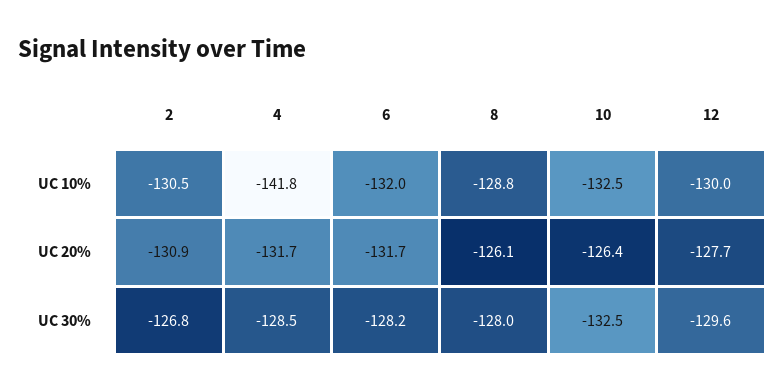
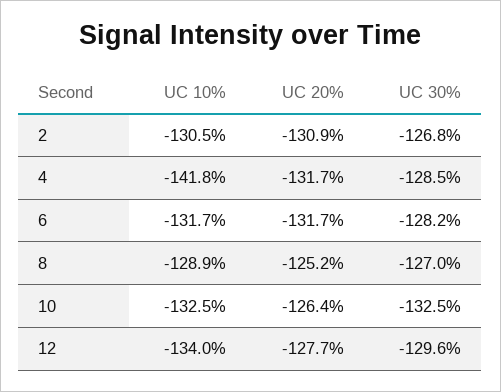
6, UC 10%: -132 -> -131.7
8, UC 10%: -128.8 -> -128.9
12, UC 10%: -130 -> -134
8, UC 20%: -126.1 -> -125.2
8, UC 30%: -128 -> -127

